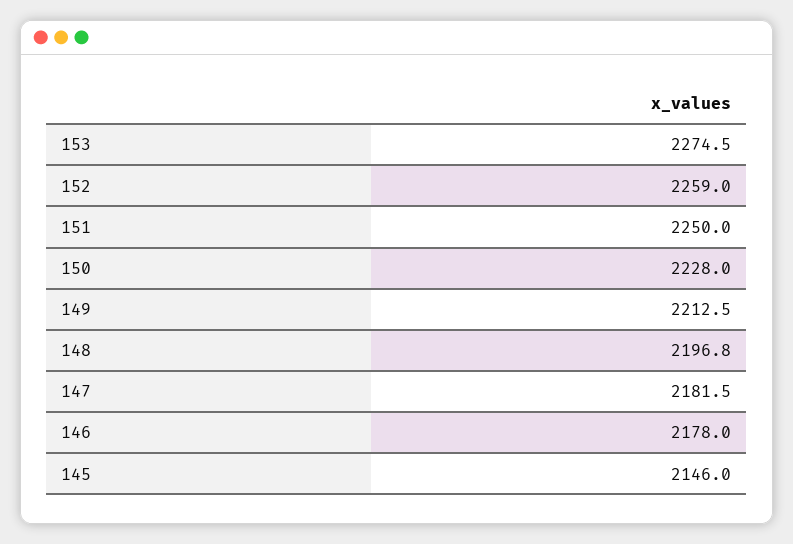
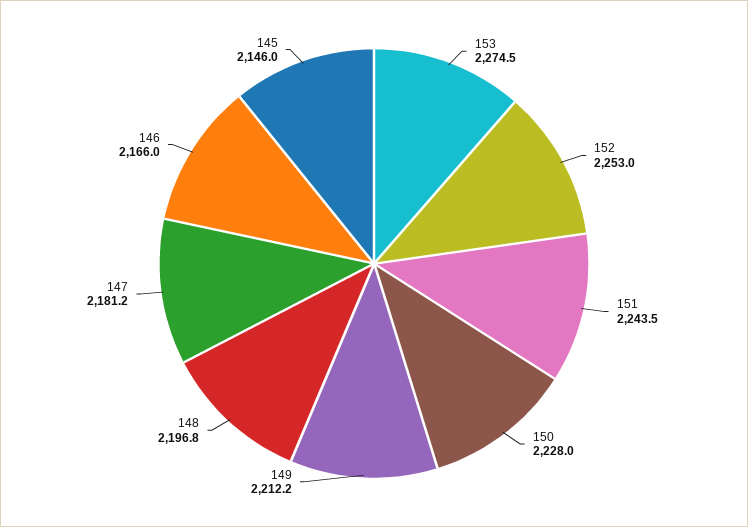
152: 2259 -> 2253
151: 2250 -> 2243.5
149: 2212.5 -> 2212.2
147: 2181.5 -> 2181.2
146: 2178 -> 2166

